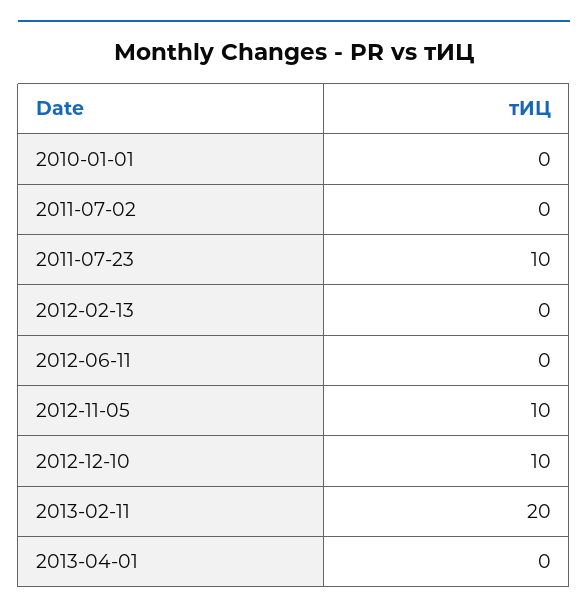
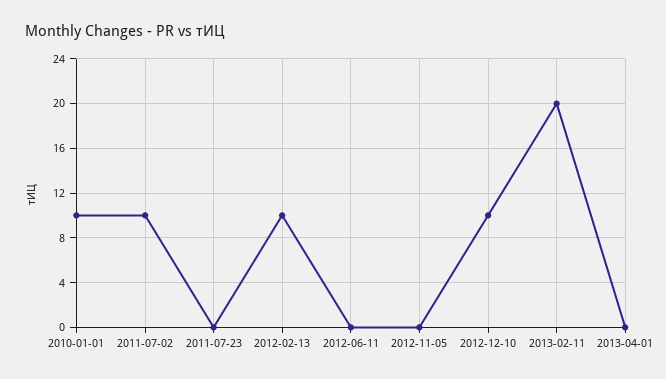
2010-01-01: 0 -> 10
2011-07-02: 0 -> 10
2011-07-23: 10 -> 0
2012-02-13: 0 -> 10
2012-11-05: 10 -> 0

